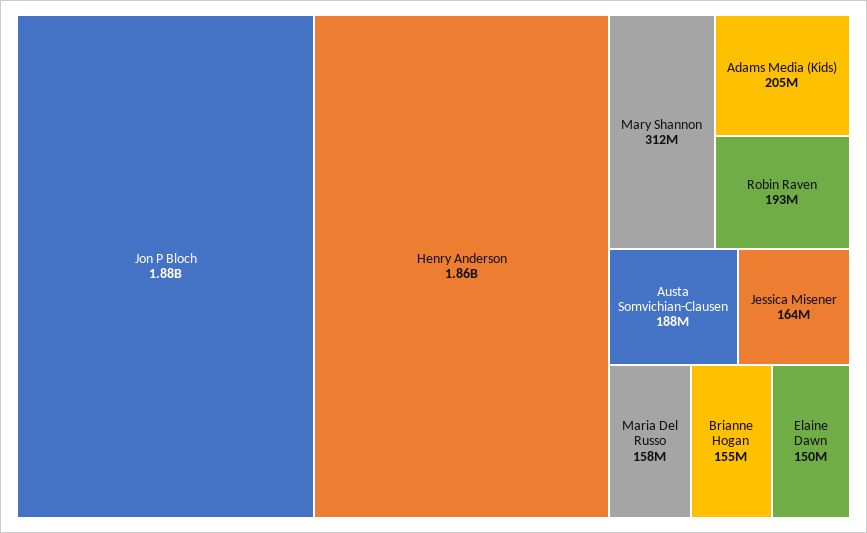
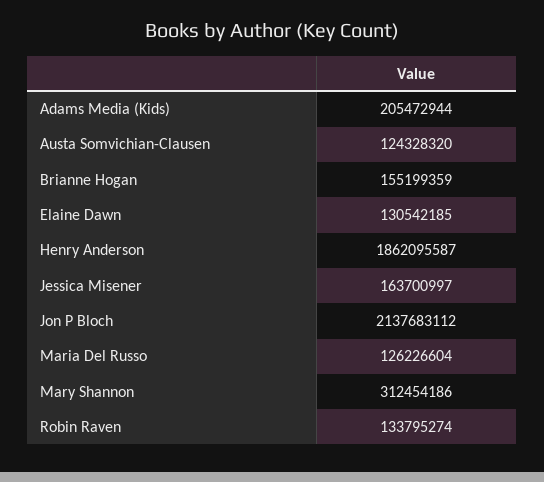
Jon P Bloch: 1880000000 -> 2137683112
Robin Raven: 193000000 -> 133795274
Austa Somvichian-Clausen: 188000000 -> 124328320
Maria Del Russo: 158000000 -> 126226604
Elaine Dawn: 150000000 -> 130542185

